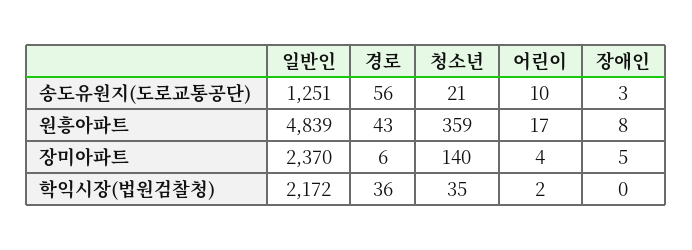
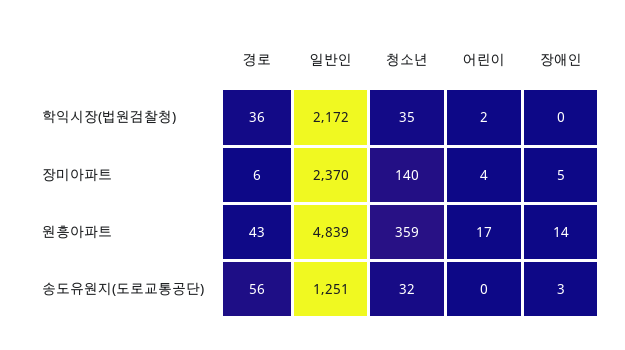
청소년, 송도유원지(도로교통공단): 21 -> 32
어린이, 송도유원지(도로교통공단): 10 -> 0
장애인, 원흥아파트: 8 -> 14

